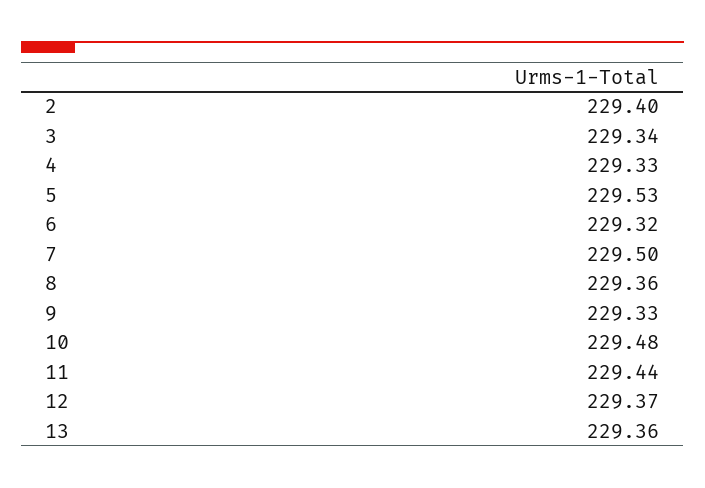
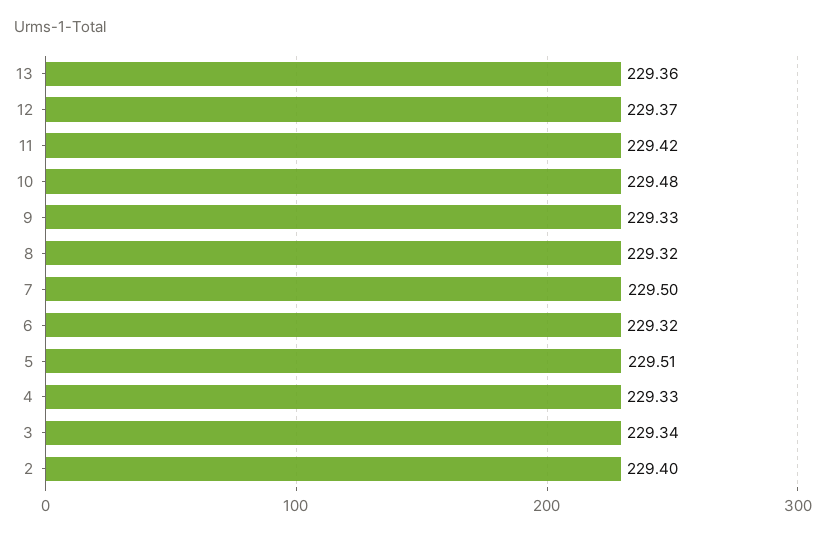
5: 229.53 -> 229.51
8: 229.36 -> 229.32
11: 229.44 -> 229.42

